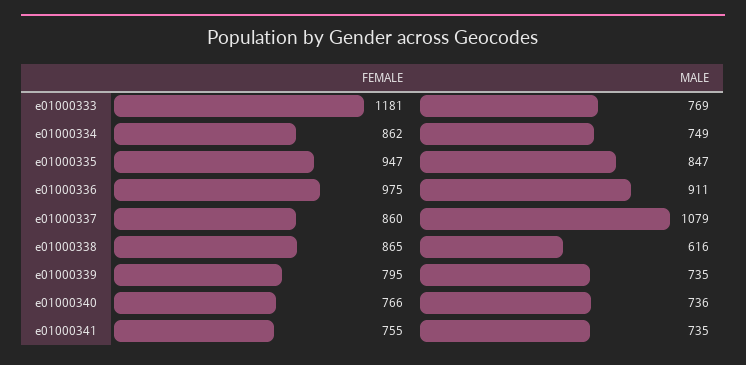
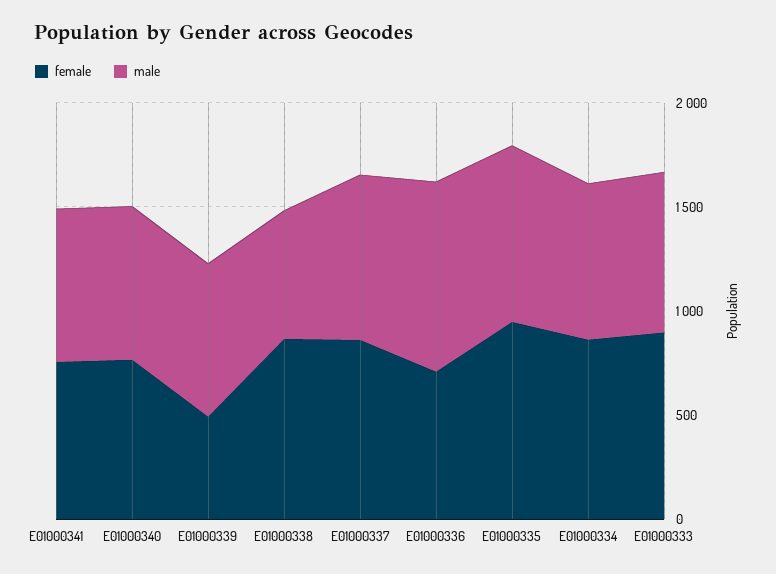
FEMALE, e01000333: 1181 -> 900
FEMALE, e01000336: 975 -> 700
MALE, e01000337: 1079 -> 800
FEMALE, e01000339: 795 -> 500

